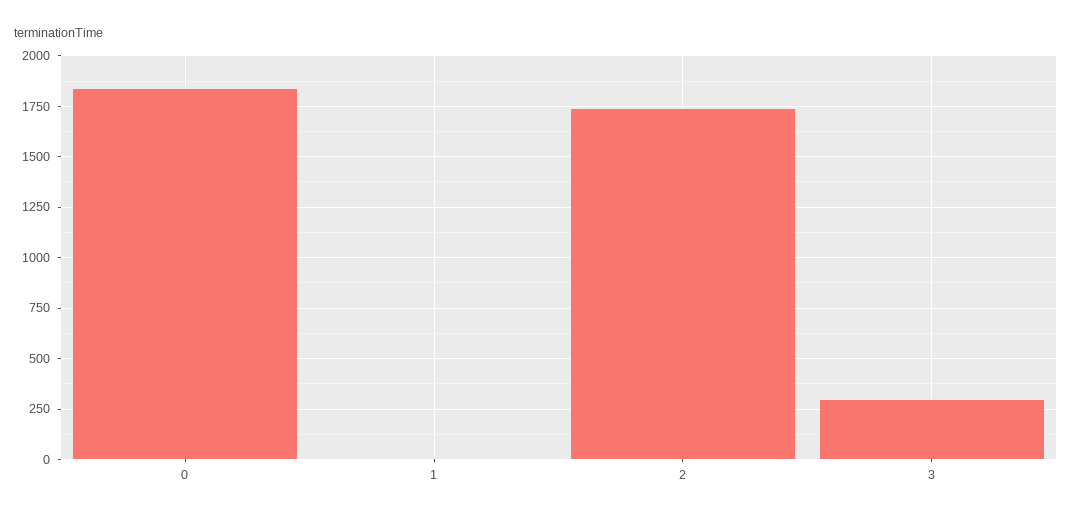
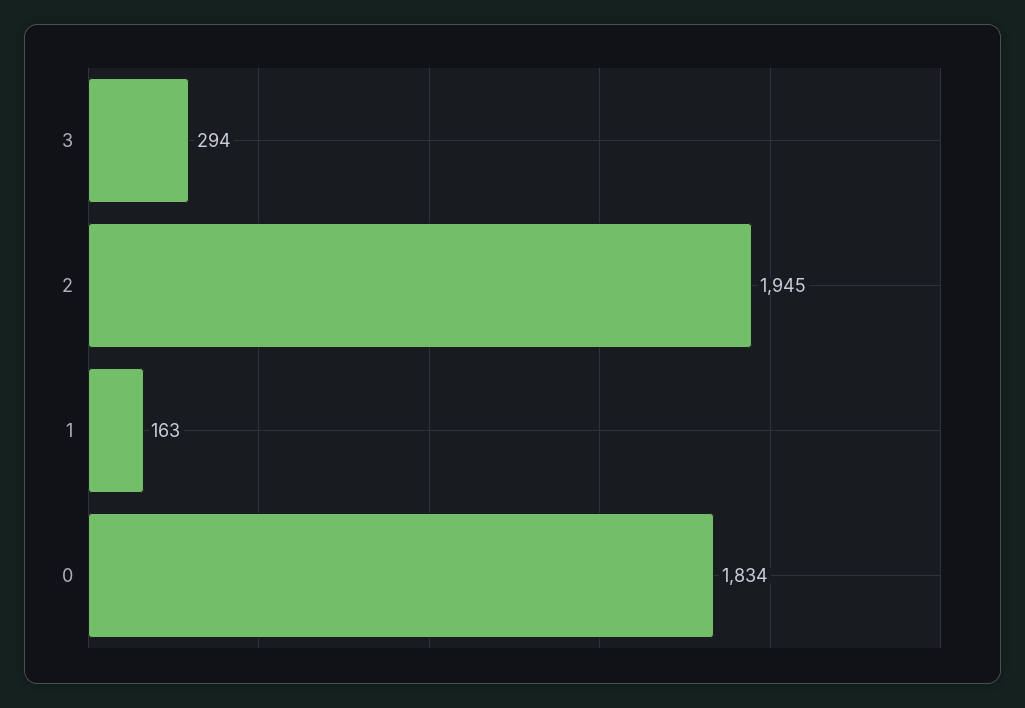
1: 0 -> 163
2: 1750 -> 1945

